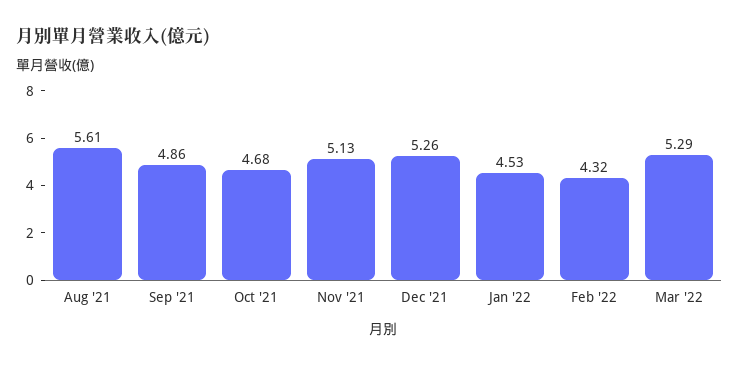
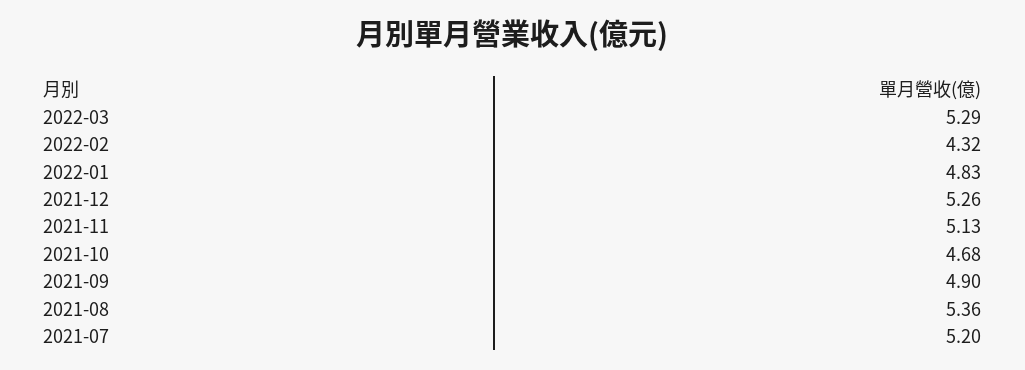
Aug '21: 5.61 -> 5.36
Sep '21: 4.86 -> 4.9
Jan '22: 4.53 -> 4.83
2021-07: none -> 5.2

